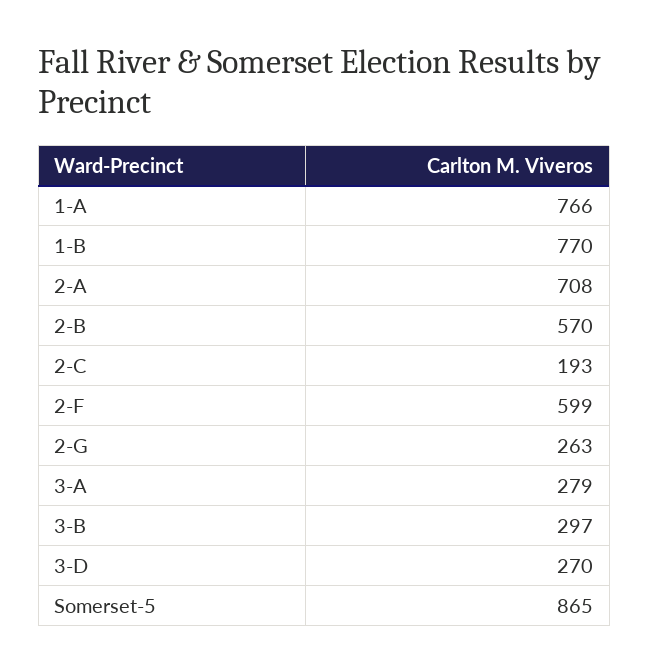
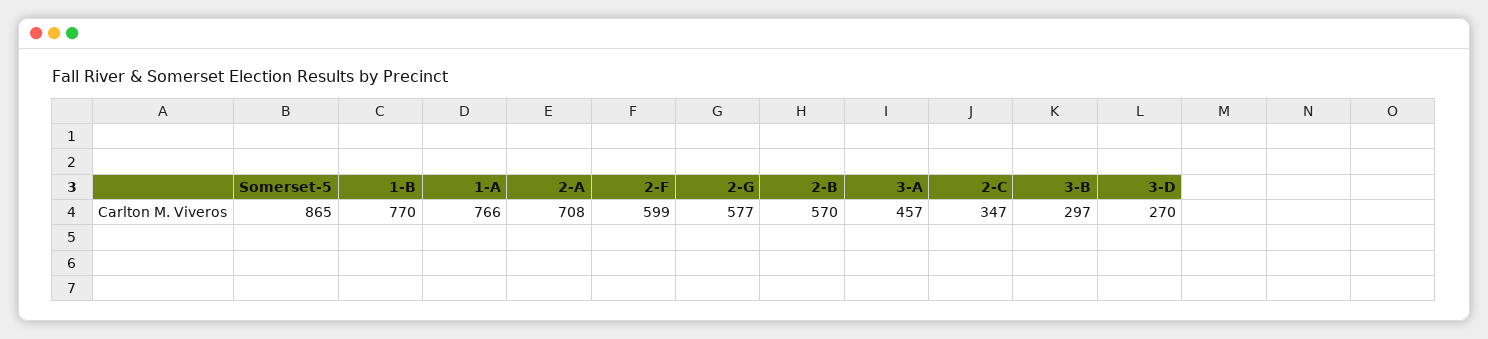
2-C: 193 -> 347
2-G: 263 -> 577
3-A: 279 -> 457

